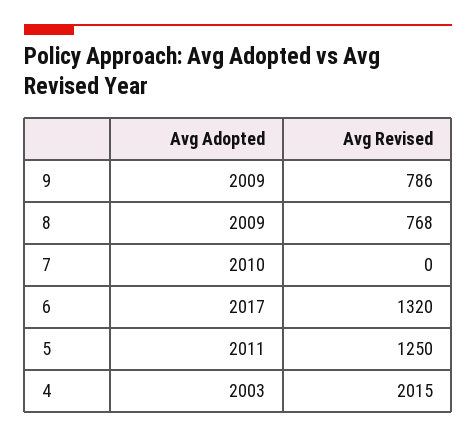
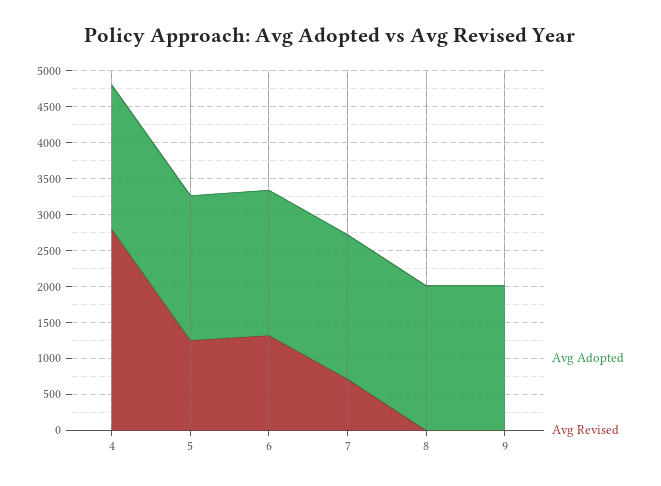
Avg Revised, 9: 786 -> 0
Avg Revised, 8: 768 -> 0
Avg Revised, 7: 0 -> 750
Avg Revised, 4: 2015 -> 2750

